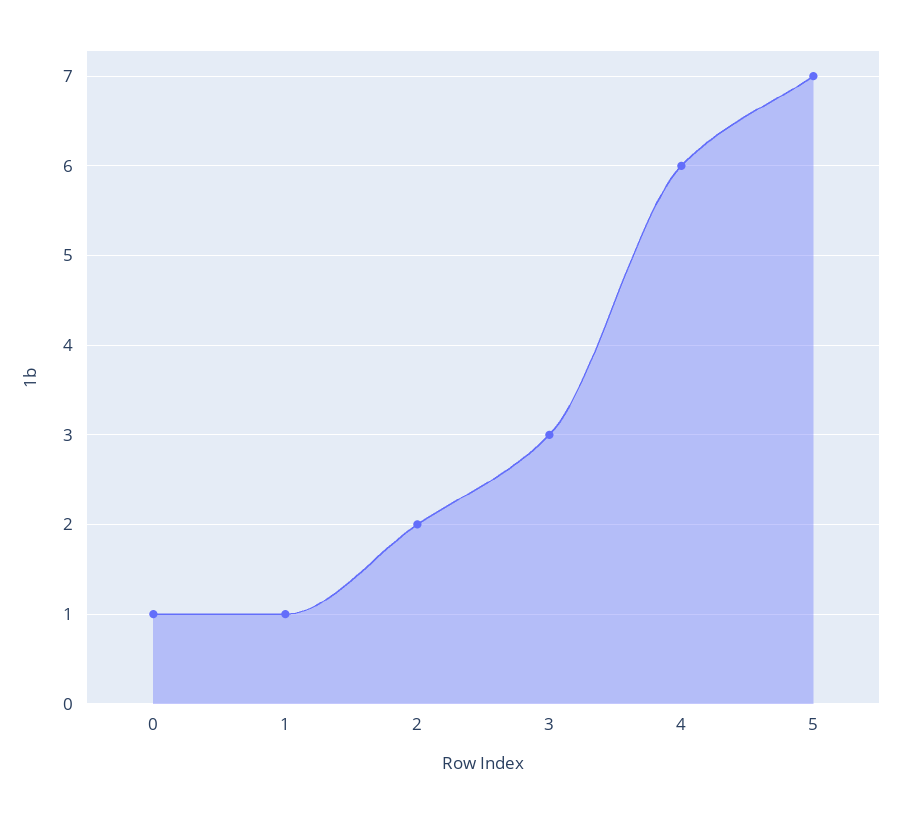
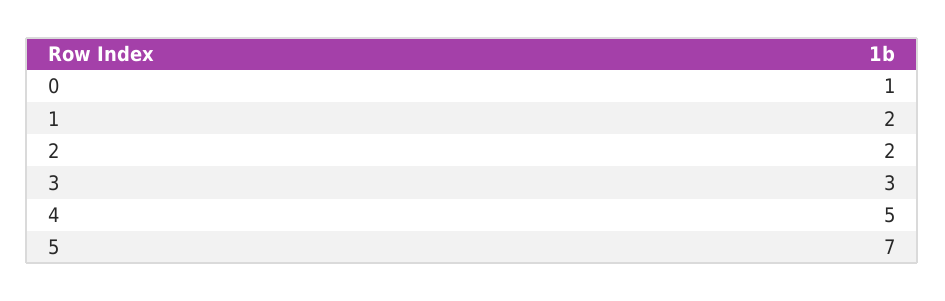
1: 1 -> 2
4: 6 -> 5

